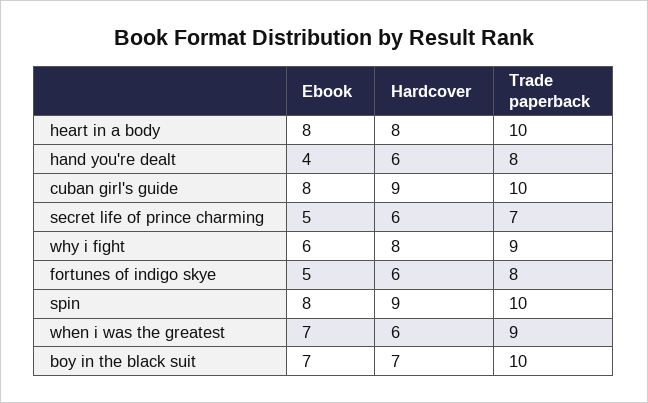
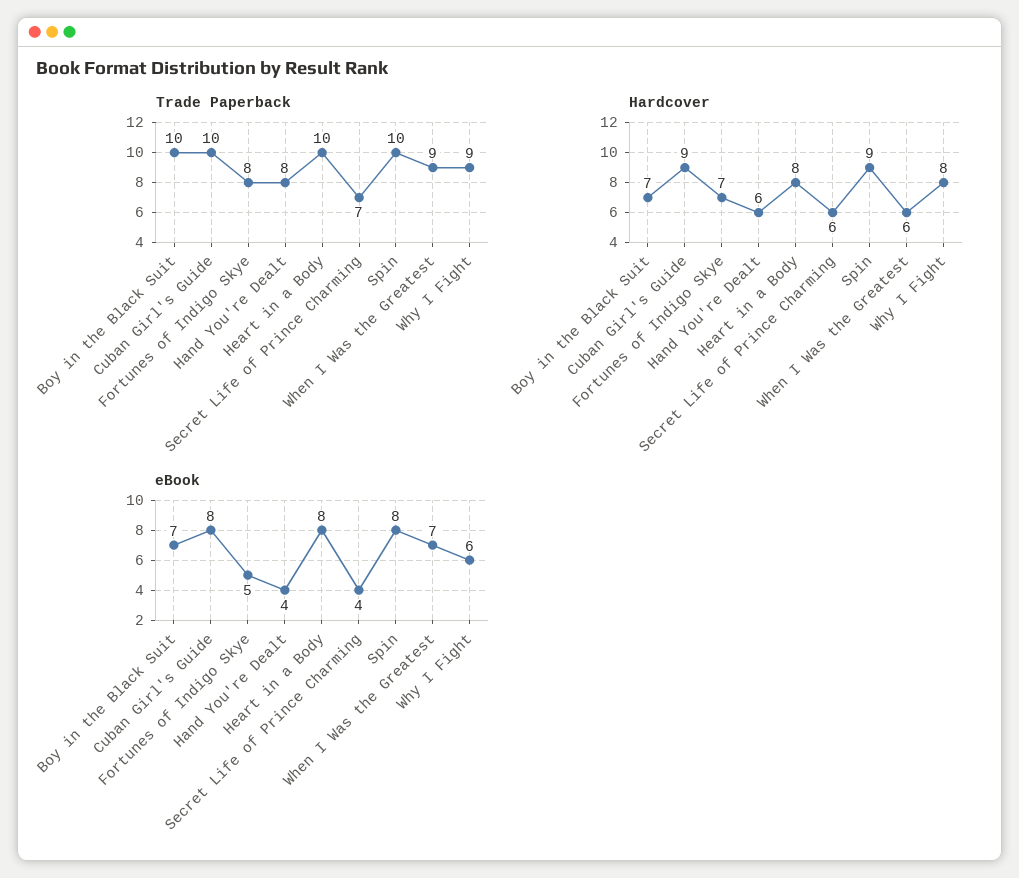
Ebook, secret life of prince charming: 5 -> 4
Hardcover, fortunes of indigo skye: 6 -> 7

